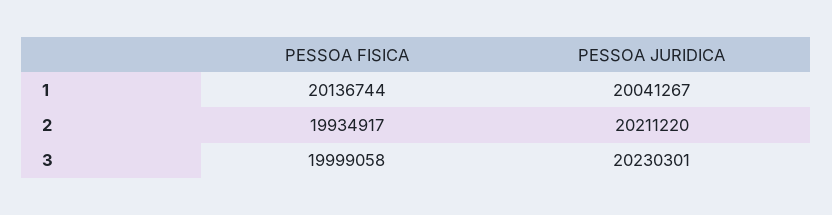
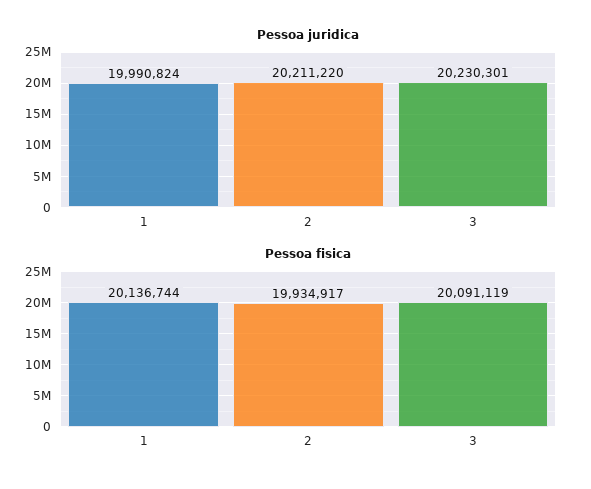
PESSOA JURIDICA, 1: 20041267 -> 19990824
PESSOA FISICA, 3: 19999058 -> 20091119

